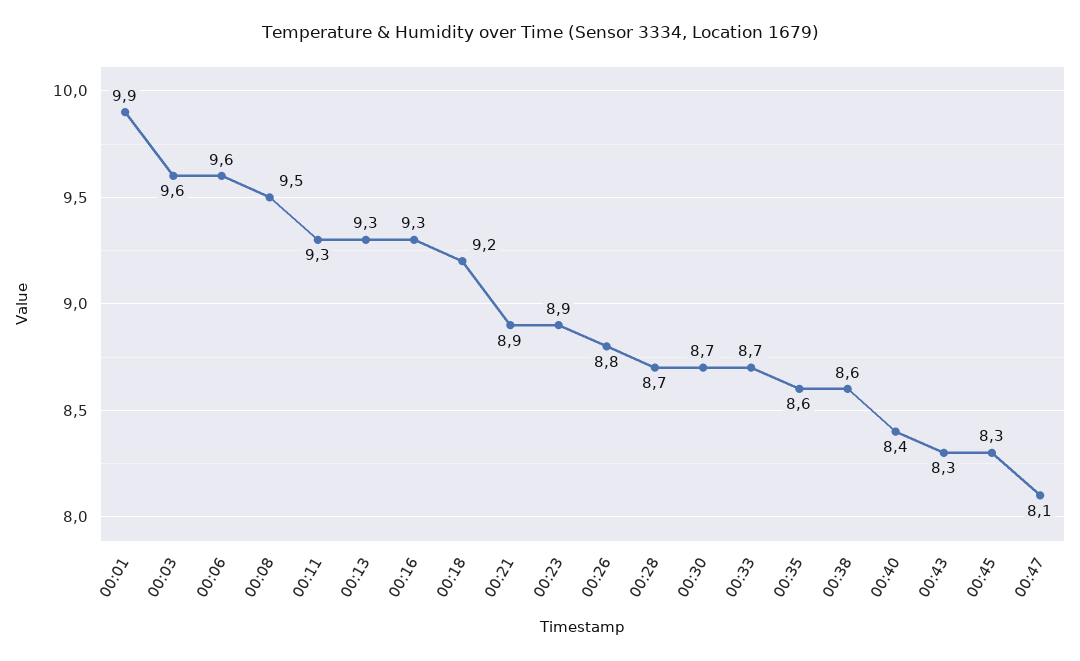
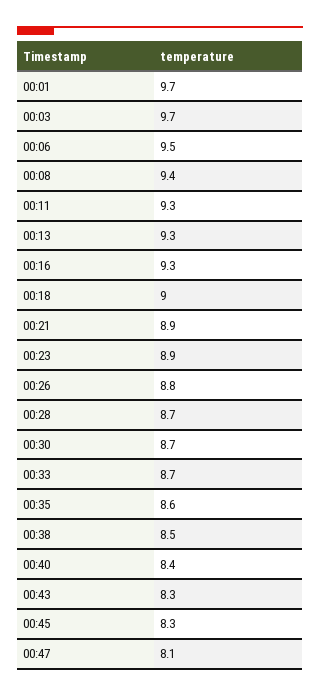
00:01: 9.9 -> 9.7
00:03: 9.6 -> 9.7
00:06: 9.6 -> 9.5
00:08: 9.5 -> 9.4
00:18: 9.2 -> 9
00:38: 8.6 -> 8.5

